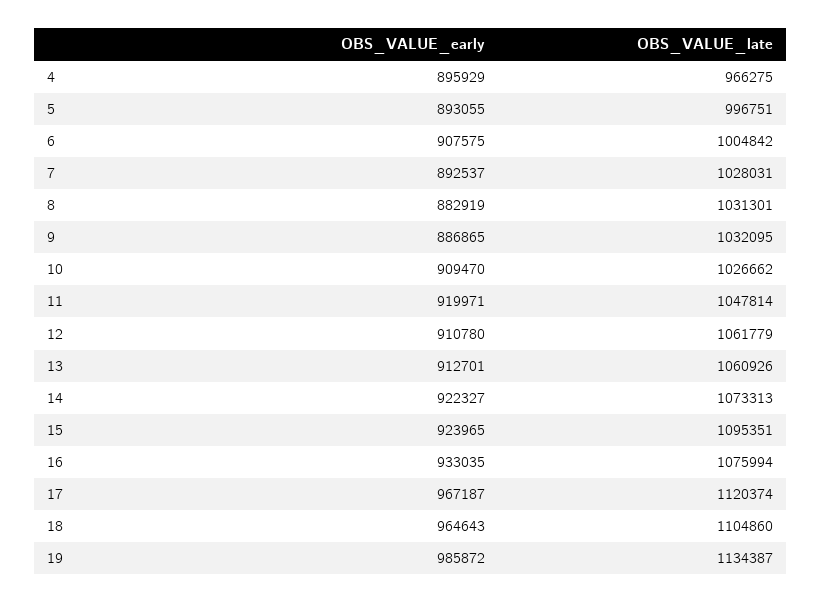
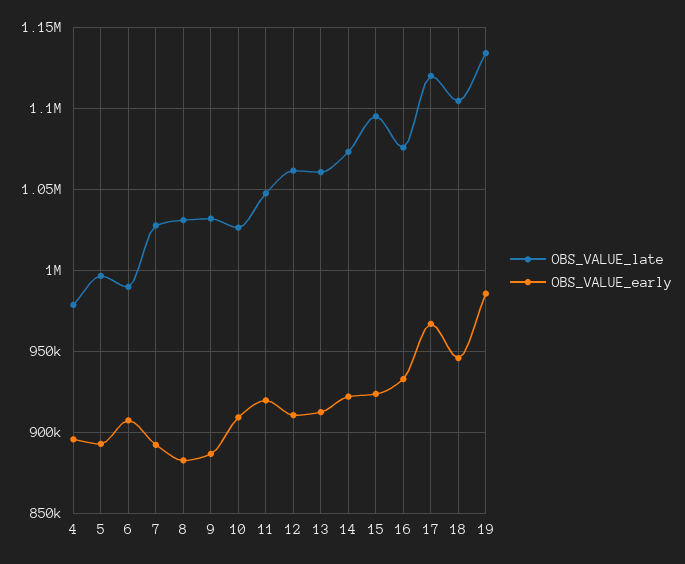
OBS_VALUE_late, 4: 966275 -> 980000
OBS_VALUE_late, 6: 1004842 -> 990000
OBS_VALUE_early, 18: 964643 -> 945000

